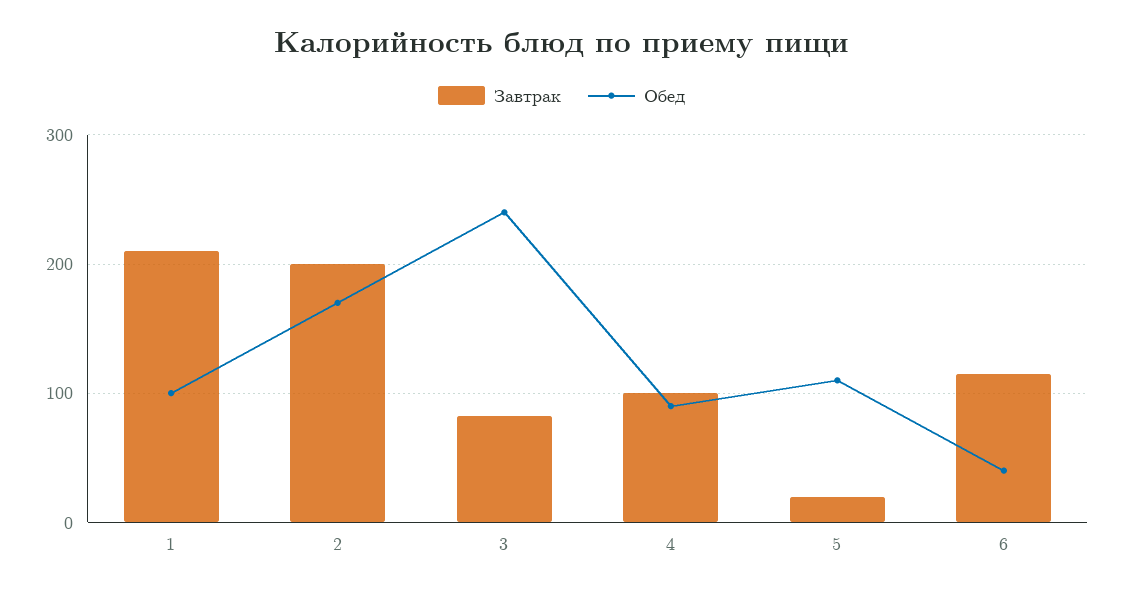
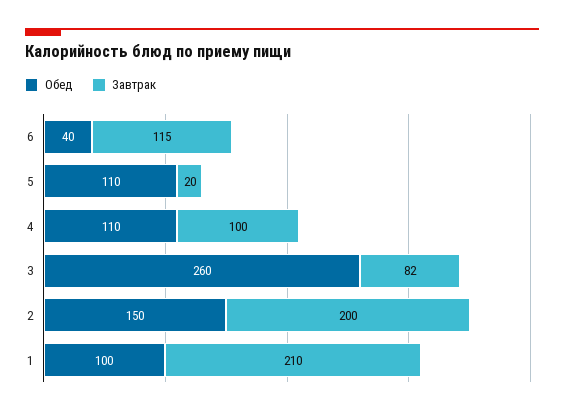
Обед, 2: 170 -> 150
Обед, 3: 240 -> 260
Обед, 4: 90 -> 110

